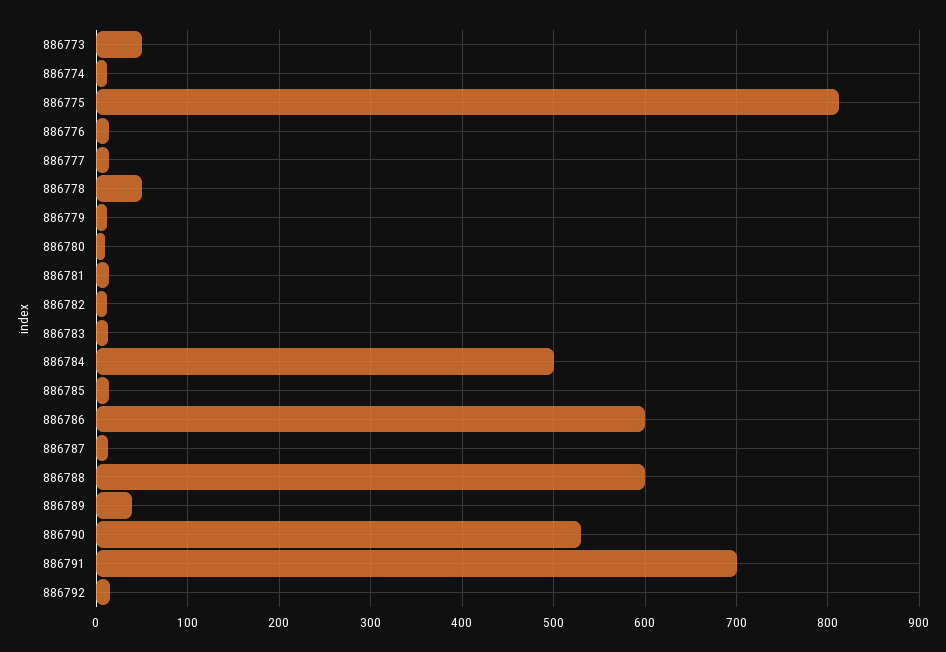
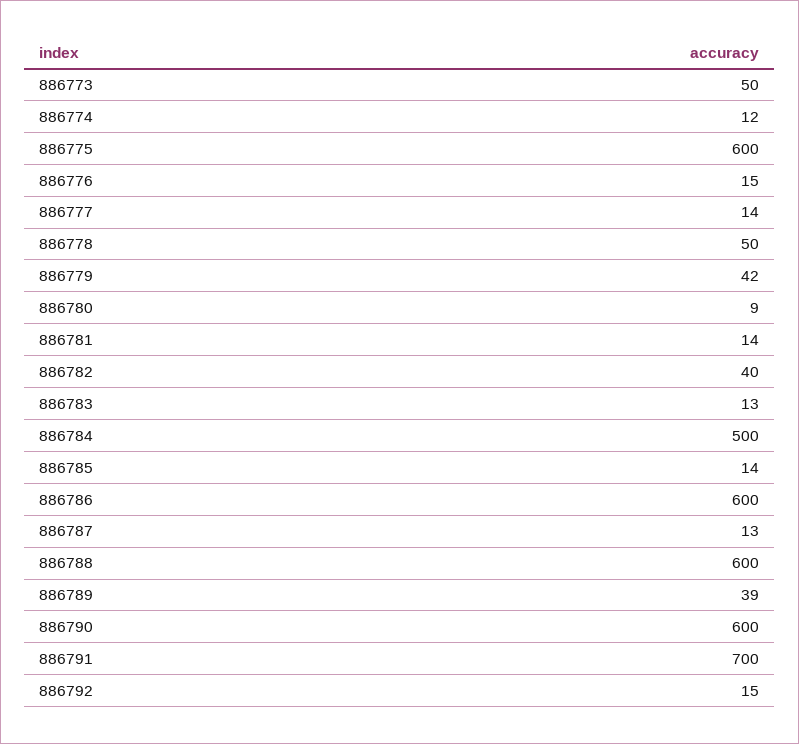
886775: 810 -> 600
886779: 10 -> 42
886782: 10 -> 40
886790: 530 -> 600

